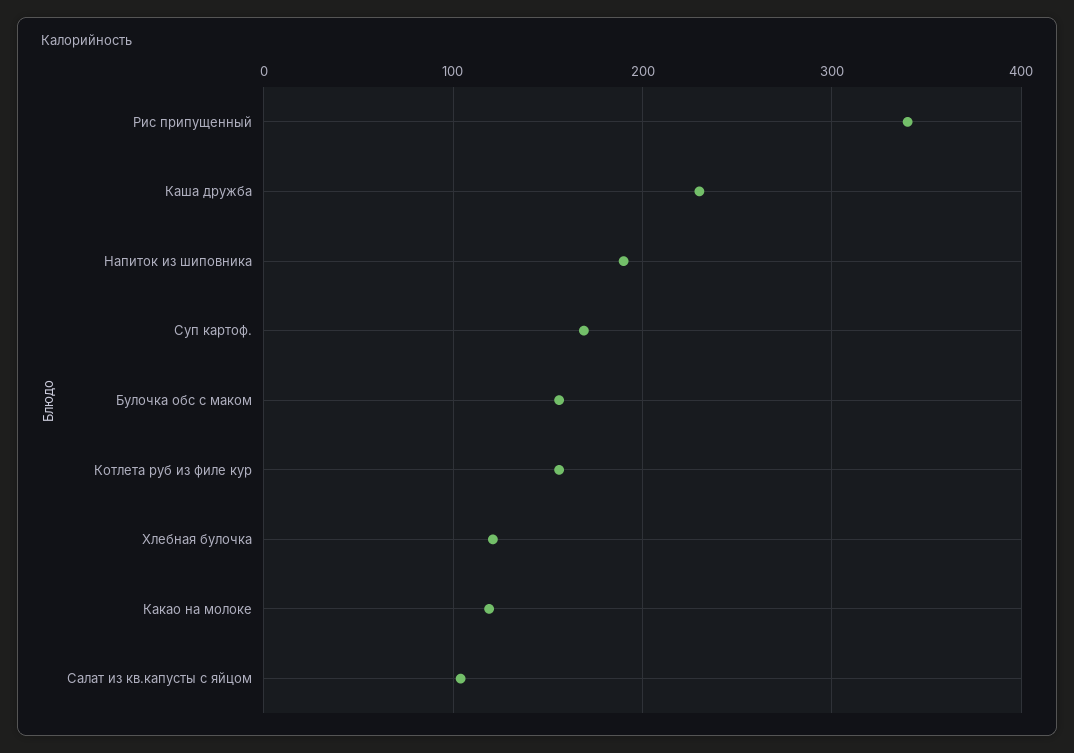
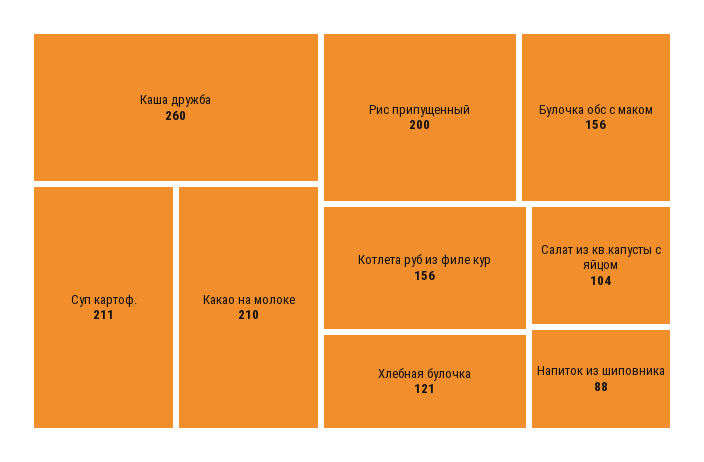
Рис припущенный: 340 -> 200
Каша дружба: 230 -> 260
Напиток из шиповника: 190 -> 88
Суп картоф.: 170 -> 211
Какао на молоке: 120 -> 210

